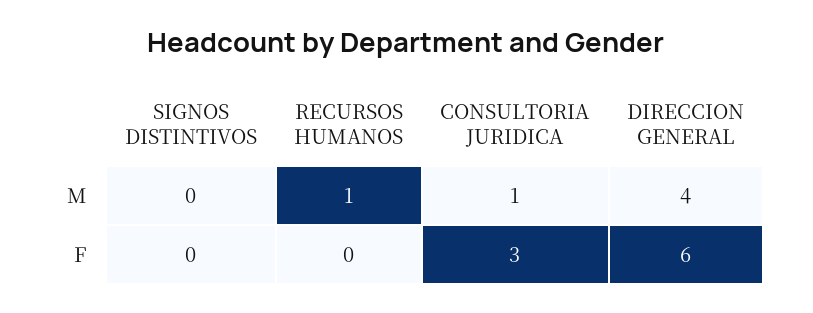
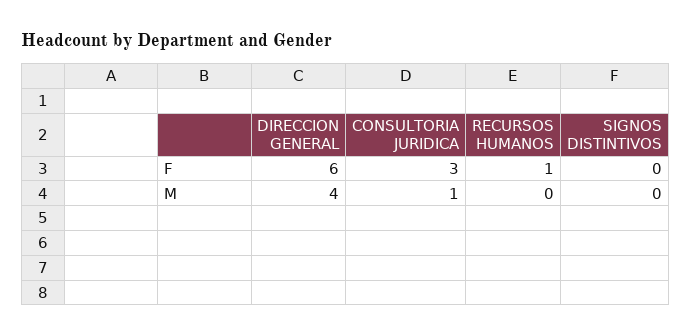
RECURSOS HUMANOS, M: 1 -> 0
RECURSOS HUMANOS, F: 0 -> 1

